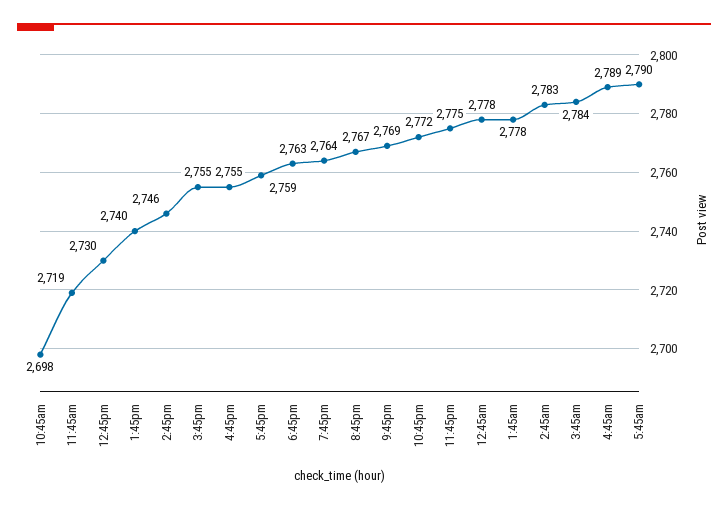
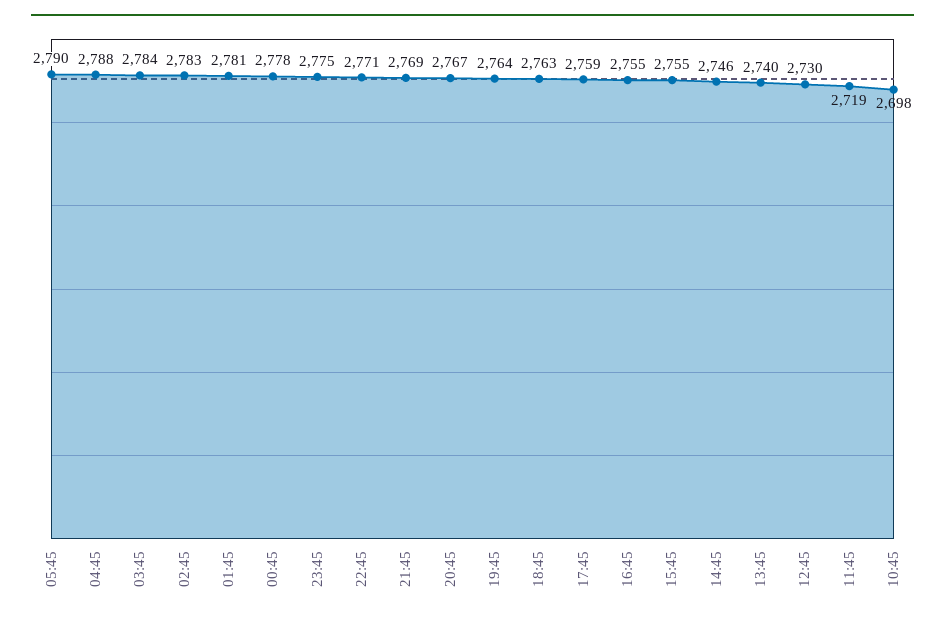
10:45pm: 2772 -> 2771
1:45am: 2778 -> 2781
4:45am: 2789 -> 2788

